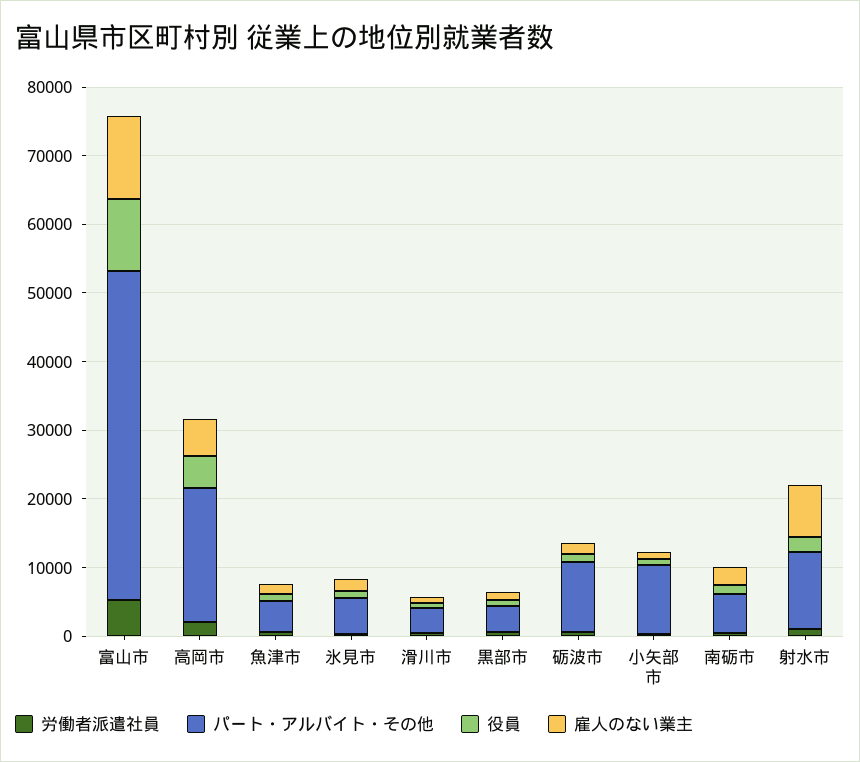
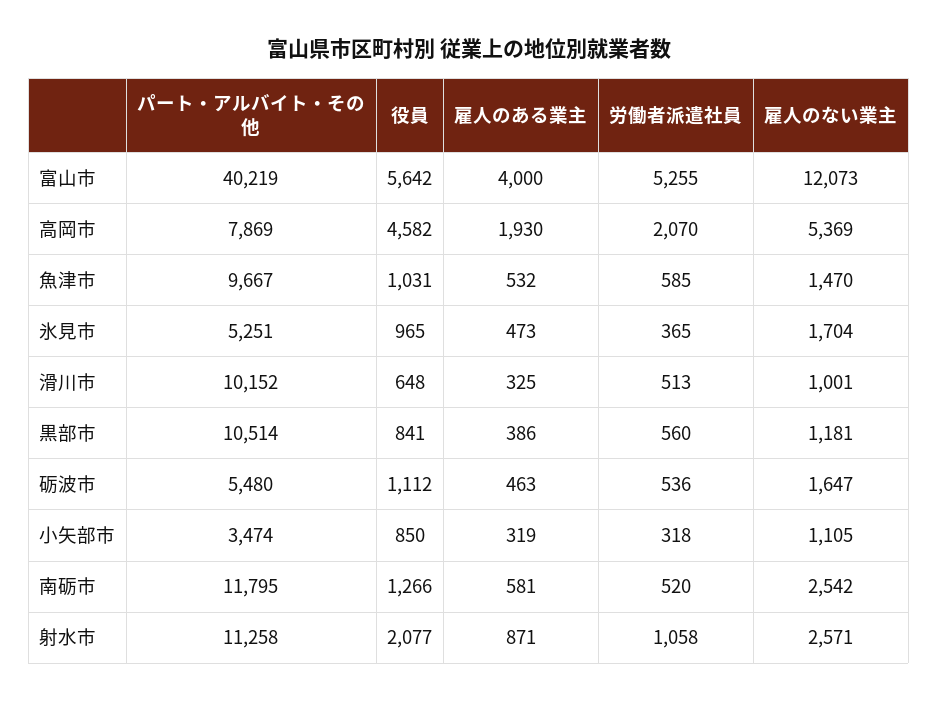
パート・アルバイト・その他, 富山市: 48000 -> 40219
役員, 富山市: 10000 -> 5642
パート・アルバイト・その他, 高岡市: 20000 -> 7869
パート・アルバイト・その他, 魚津市: 4000 -> 9667
パート・アルバイト・その他, 滑川市: 4000 -> 10152
パート・アルバイト・その他, 黒部市: 4000 -> 10514
パート・アルバイト・その他, 砺波市: 10000 -> 5480
パート・アルバイト・その他, 小矢部市: 10000 -> 3474
パート・アルバイト・その他, 南砺市: 6000 -> 11795
雇人のない業主, 射水市: 8000 -> 2571
雇人のある業主, 富山市: none -> 4000
雇人のある業主, 高岡市: none -> 1930
雇人のある業主, 魚津市: none -> 532
雇人のある業主, 氷見市: none -> 473
雇人のある業主, 滑川市: none -> 325
雇人のある業主, 黒部市: none -> 386
雇人のある業主, 砺波市: none -> 463
雇人のある業主, 小矢部市: none -> 319
雇人のある業主, 南砺市: none -> 581
雇人のある業主, 射水市: none -> 871

